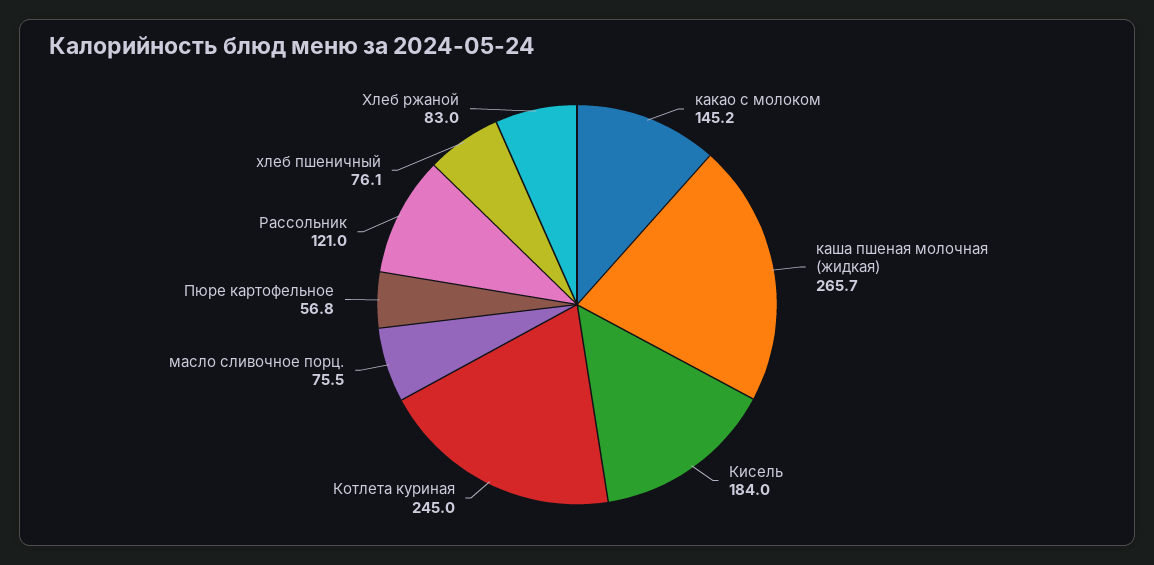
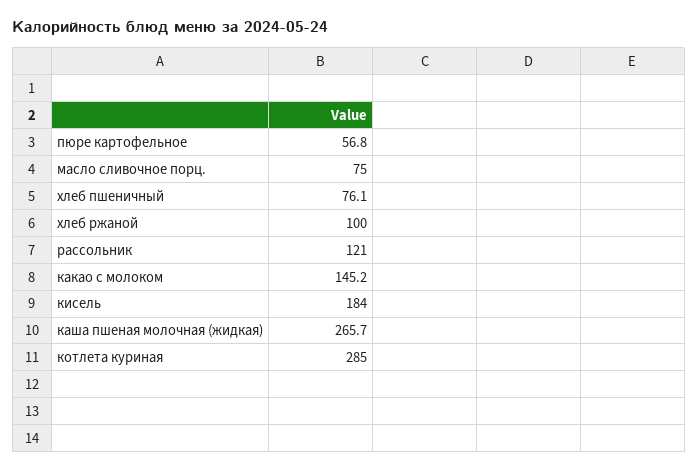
Котлета куриная: 245 -> 285
масло сливочное порц.: 75.5 -> 75
Хлеб ржаной: 83 -> 100

